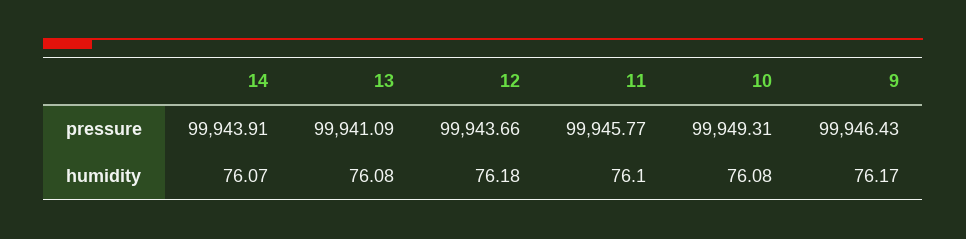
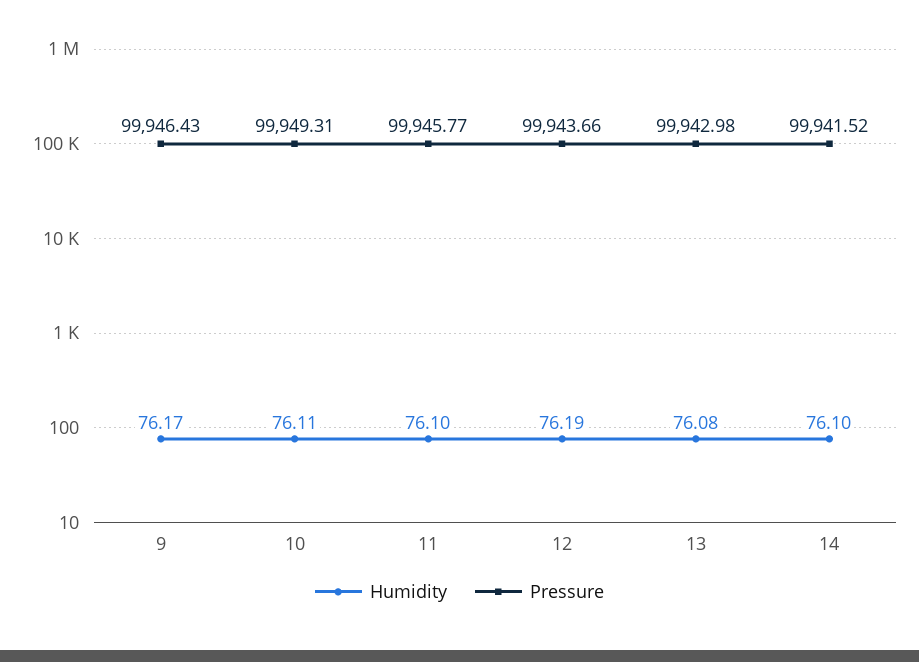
pressure, 14: 99943.91 -> 99941.52
pressure, 13: 99941.09 -> 99942.98
humidity, 14: 76.07 -> 76.1
humidity, 12: 76.18 -> 76.19
humidity, 10: 76.08 -> 76.11

